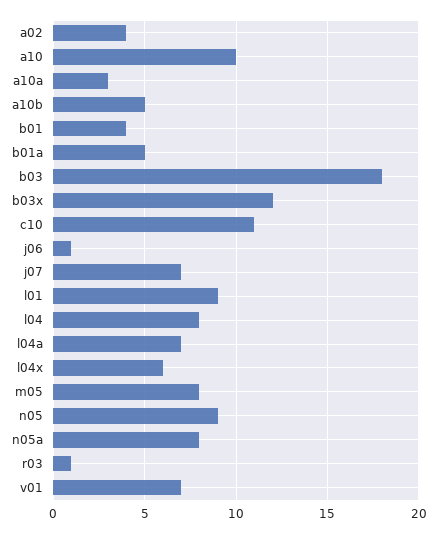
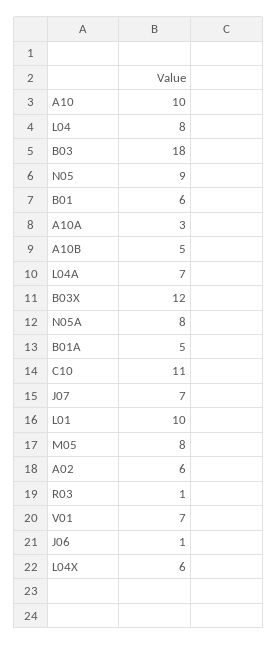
a02: 4 -> 6
b01: 4 -> 6
l01: 9 -> 10

